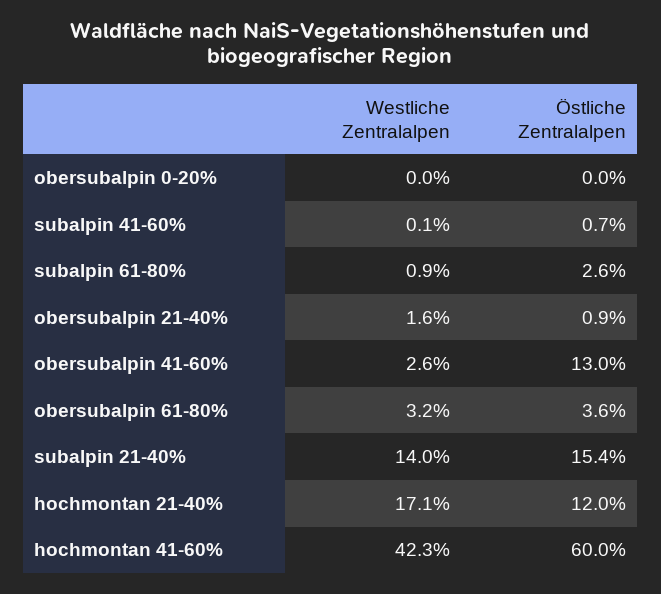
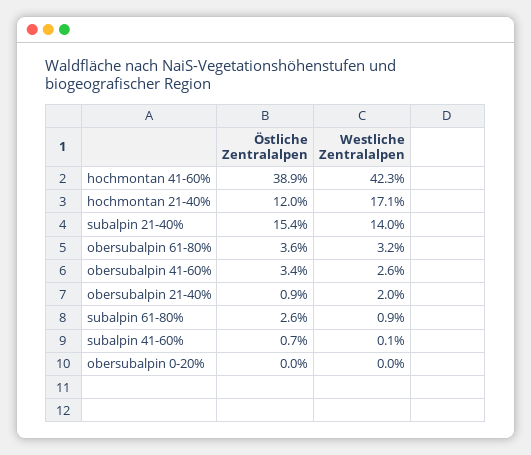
Westliche Zentralalpen, obersubalpin 21-40%: 1.6 -> 2
Östliche Zentralalpen, obersubalpin 41-60%: 13 -> 3.4
Östliche Zentralalpen, hochmontan 41-60%: 60 -> 38.9

